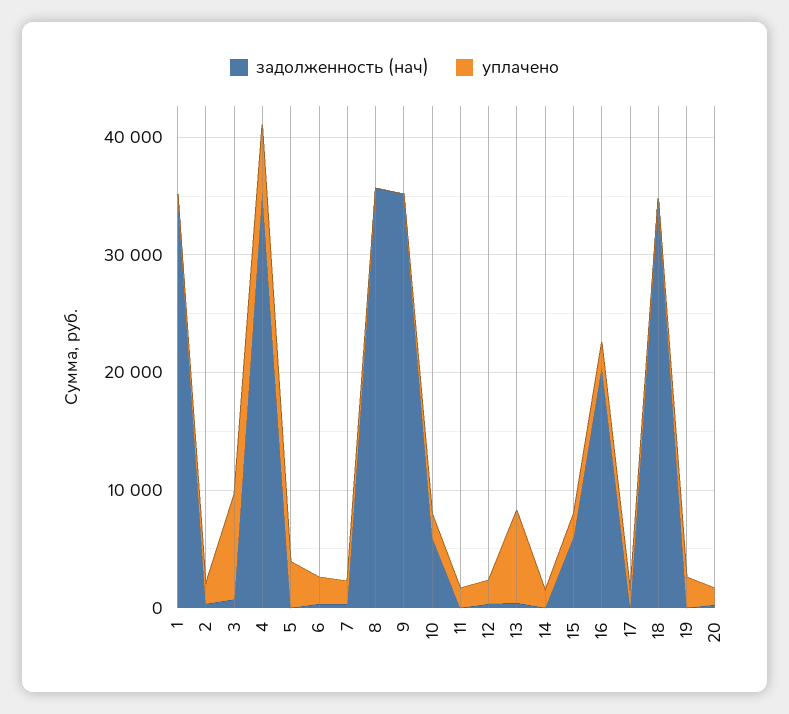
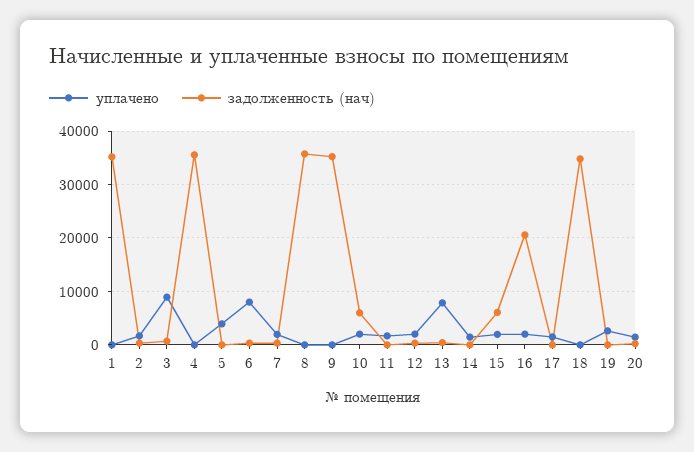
уплачено, 4: 6000 -> 0
уплачено, 6: 2000 -> 8000

